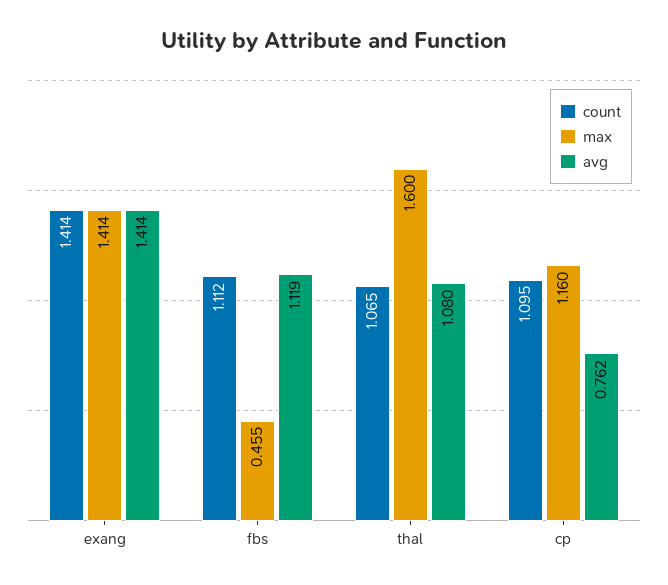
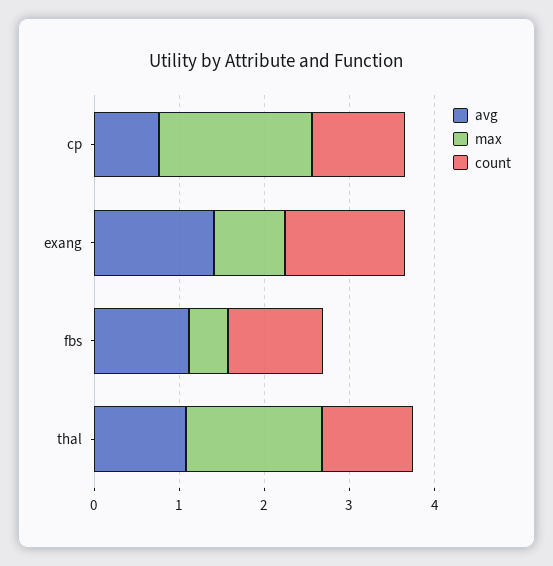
max, exang: 1.414 -> 0.8
max, cp: 1.16 -> 1.8

